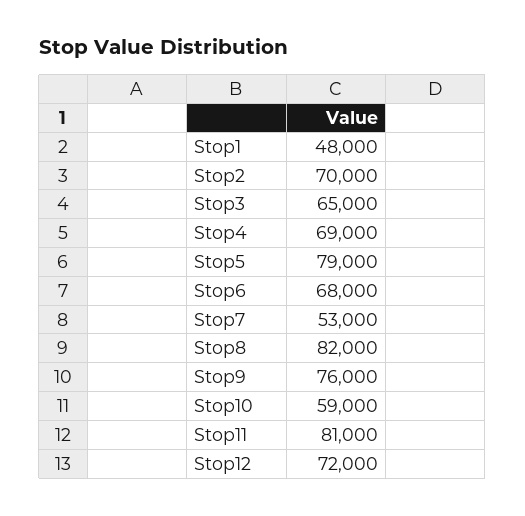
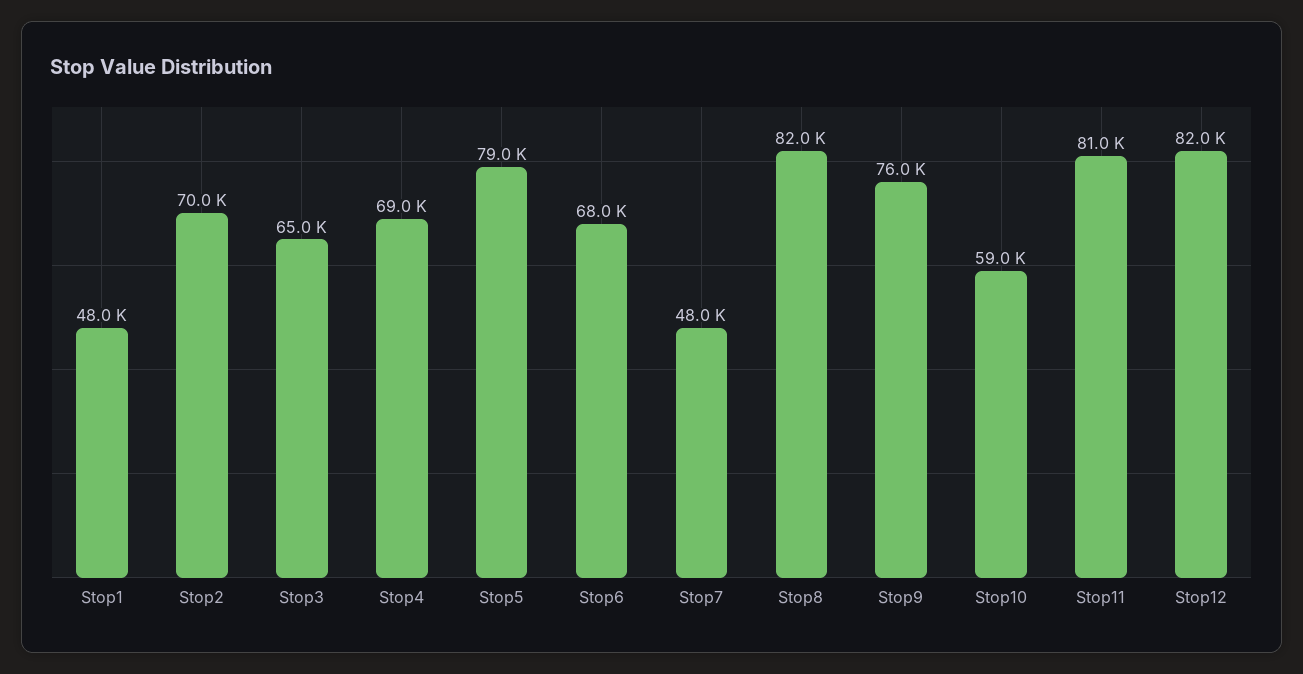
Stop7: 53000 -> 48000
Stop12: 72000 -> 82000

